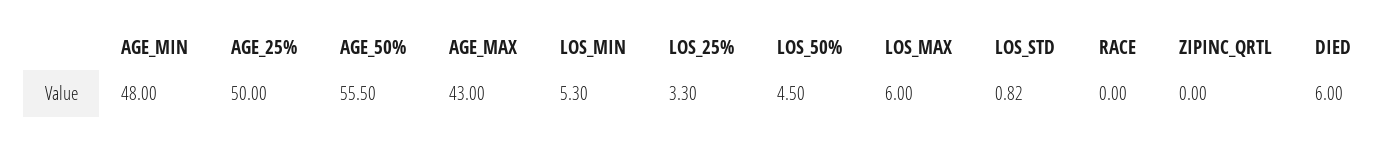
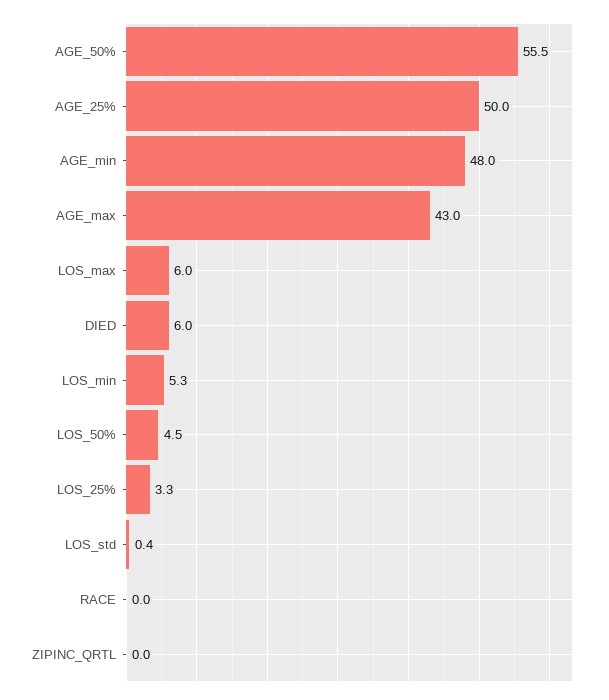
LOS_STD: 0.82 -> 0.4

